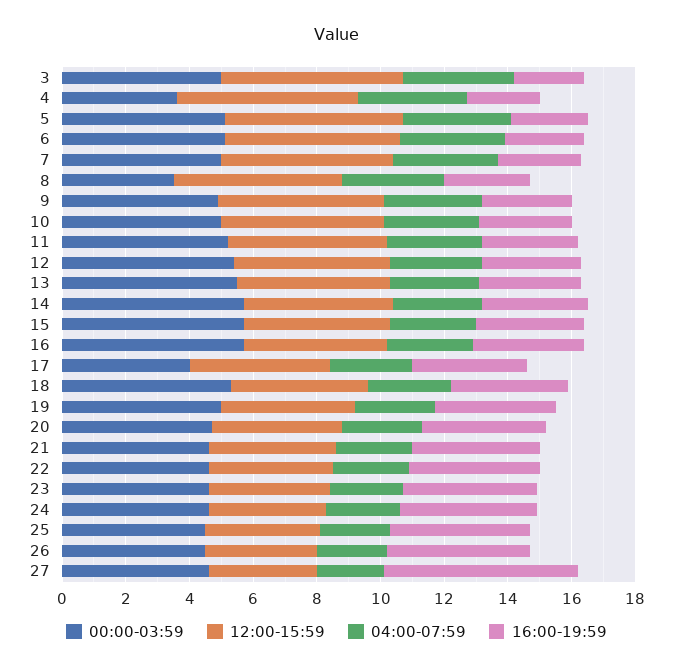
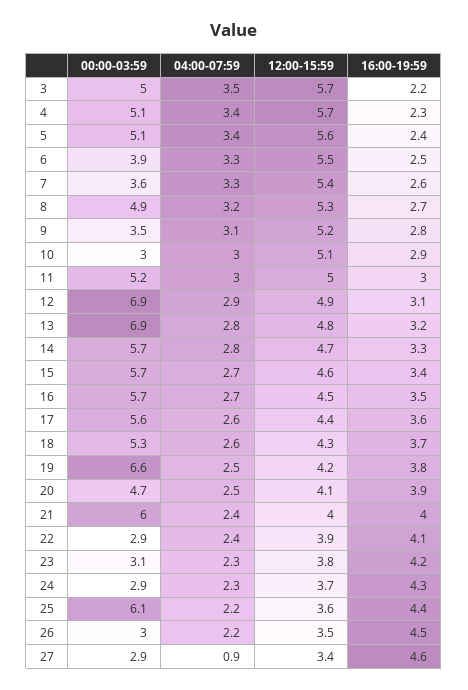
00:00-03:59, 4: 3.5 -> 5.1
00:00-03:59, 6: 5 -> 3.9
00:00-03:59, 7: 5 -> 3.6
00:00-03:59, 8: 3.5 -> 4.9
00:00-03:59, 9: 5 -> 3.5
00:00-03:59, 10: 5 -> 3
00:00-03:59, 12: 5.5 -> 6.9
00:00-03:59, 13: 5.5 -> 6.9
00:00-03:59, 17: 4 -> 5.6
00:00-03:59, 19: 5 -> 6.6
00:00-03:59, 21: 4.5 -> 6
00:00-03:59, 22: 4.5 -> 2.9
00:00-03:59, 23: 4.5 -> 3.1
00:00-03:59, 24: 4.5 -> 2.9
00:00-03:59, 25: 4.5 -> 6.1
00:00-03:59, 26: 4.5 -> 3
00:00-03:59, 27: 4.5 -> 2.9
04:00-07:59, 27: 2 -> 0.9
16:00-19:59, 27: 6 -> 4.6

